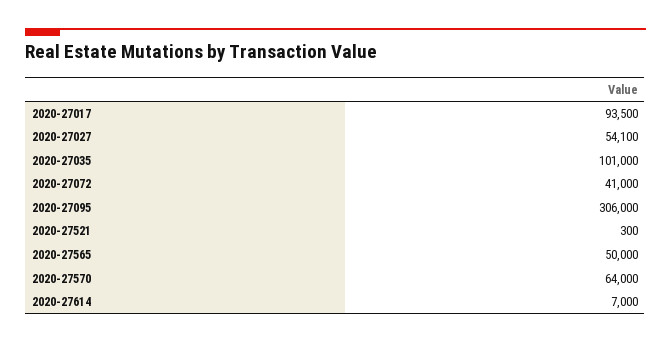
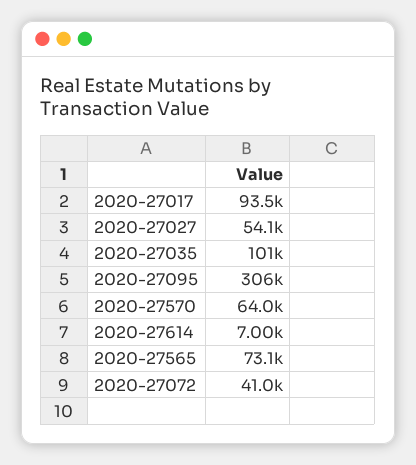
2020-27521: 300 -> none
2020-27565: 50000 -> 73100

